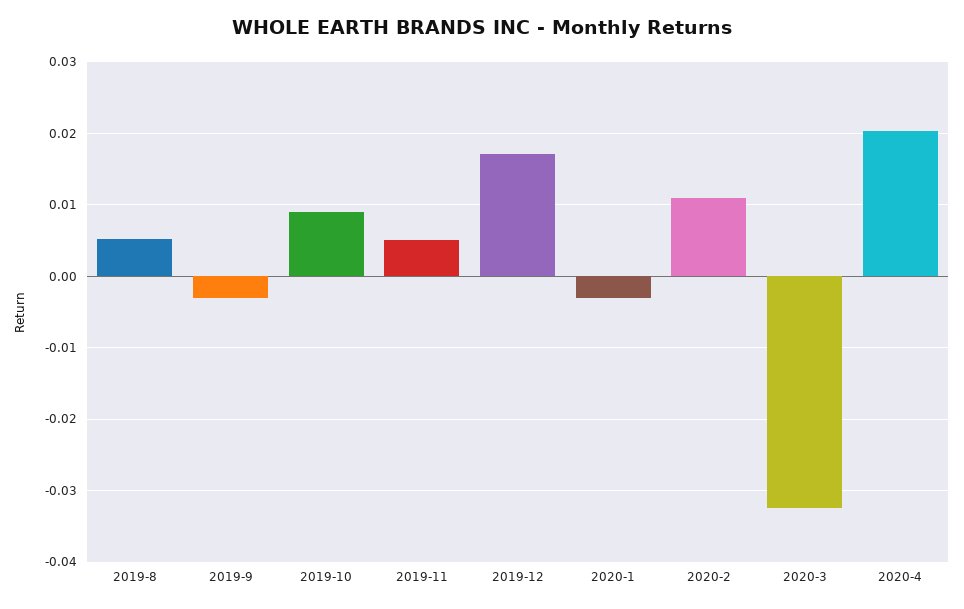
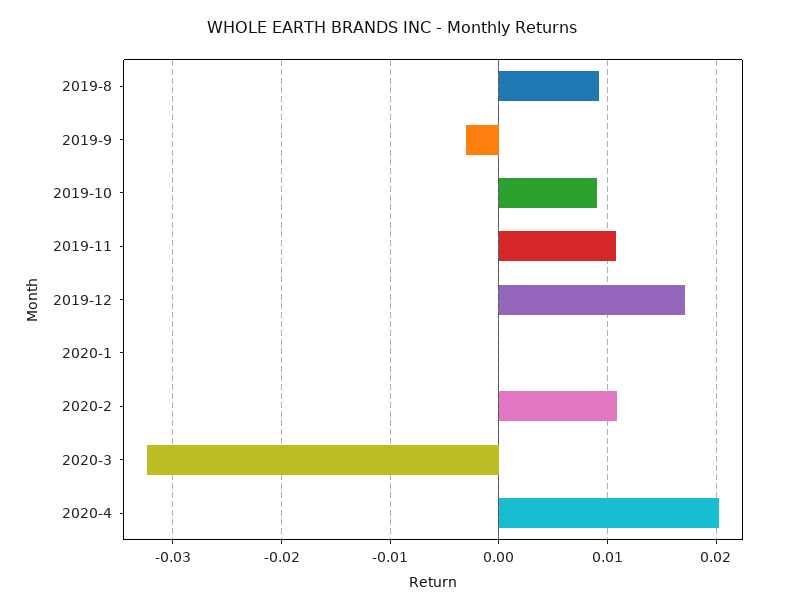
2019-8: 0.005 -> 0.009
2019-11: 0.005 -> 0.011
2020-1: -0.003 -> 0

